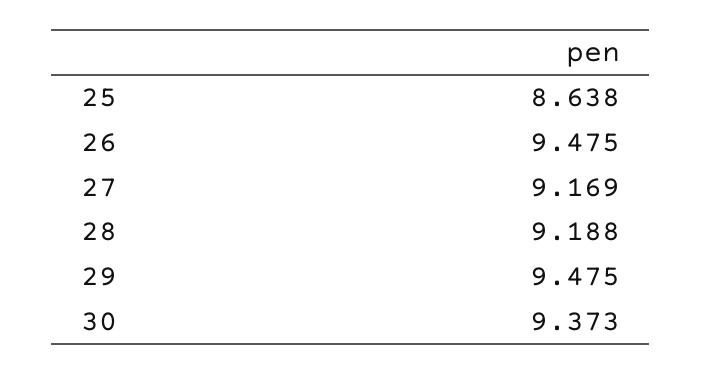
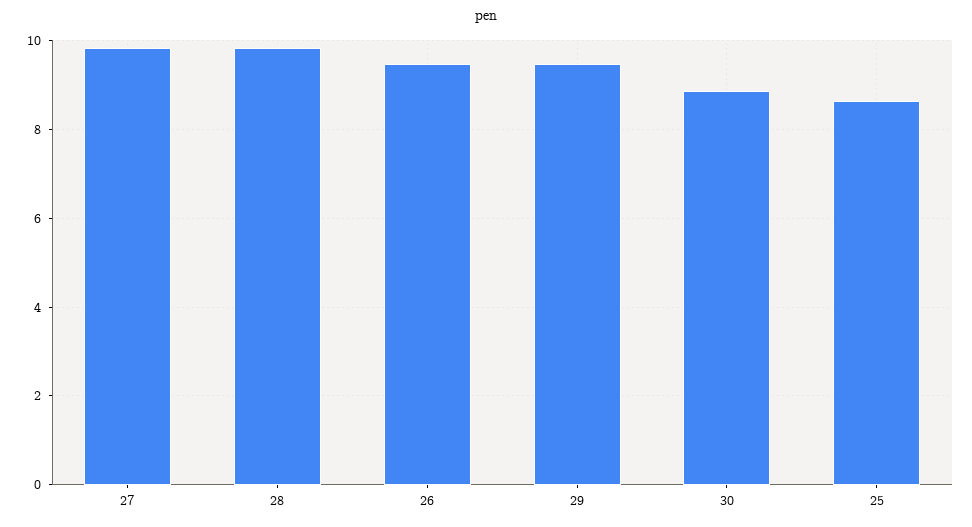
27: 9.169 -> 9.8
28: 9.188 -> 9.8
30: 9.373 -> 8.8

